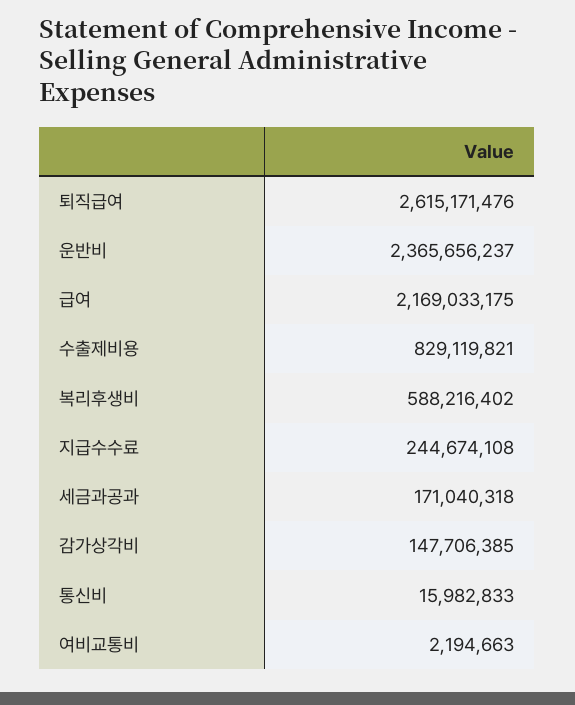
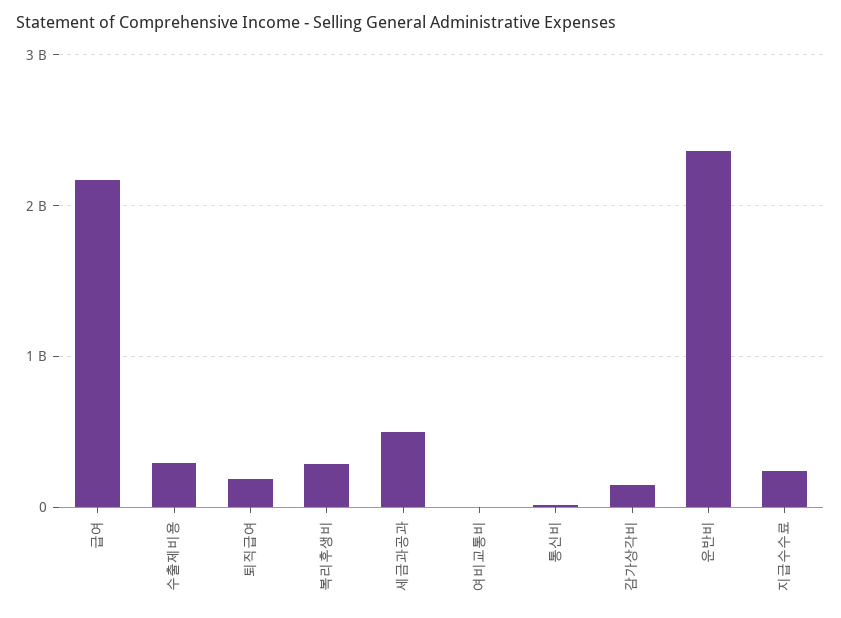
퇴직급여: 2615171476 -> 200000000
수출제비용: 829119821 -> 300000000
복리후생비: 588216402 -> 300000000
세금과공과: 171040318 -> 500000000

